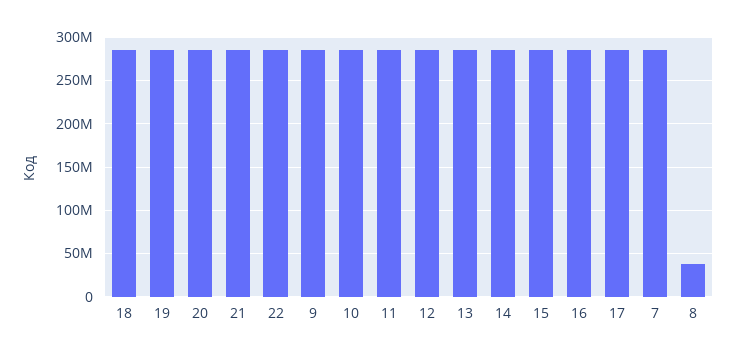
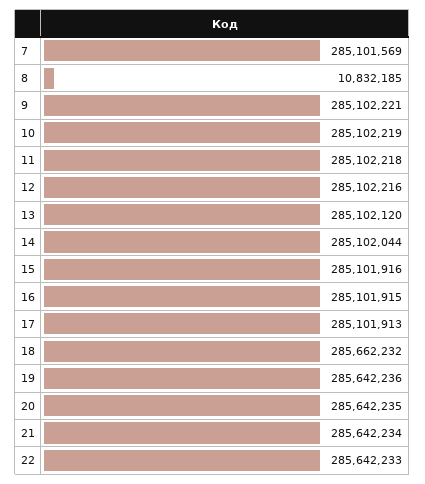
8: 40000000 -> 10832185

